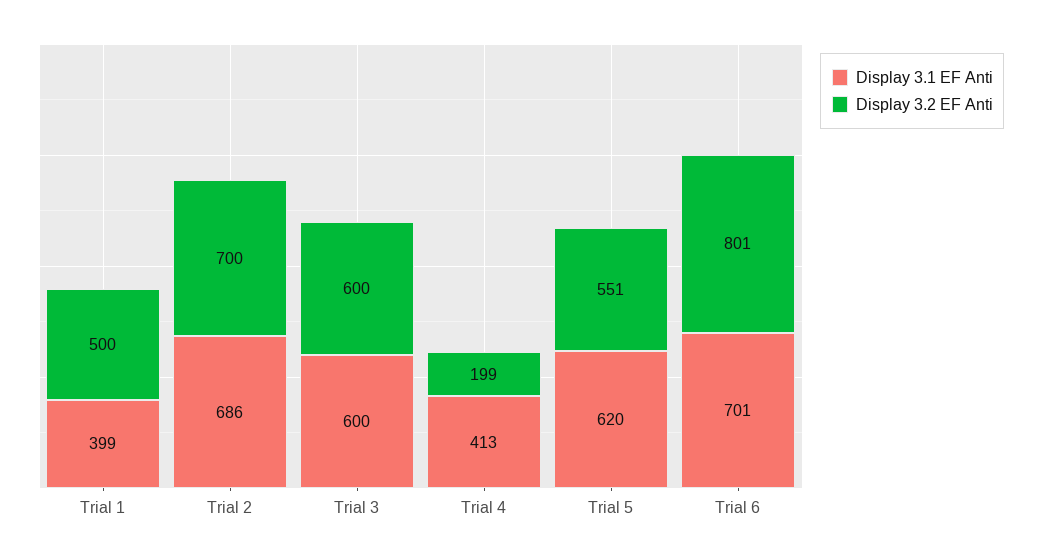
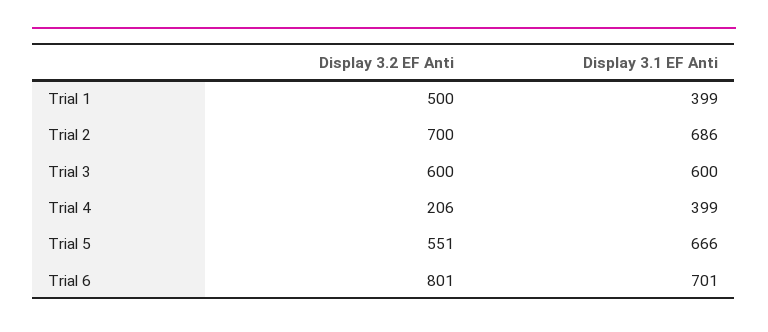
Display 3.1 EF Anti, Trial 4: 413 -> 399
Display 3.2 EF Anti, Trial 4: 199 -> 206
Display 3.1 EF Anti, Trial 5: 620 -> 666

